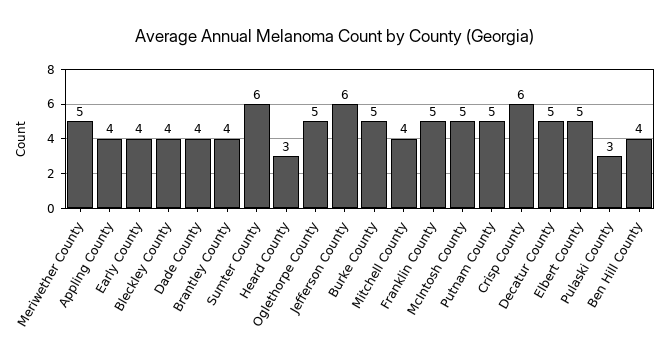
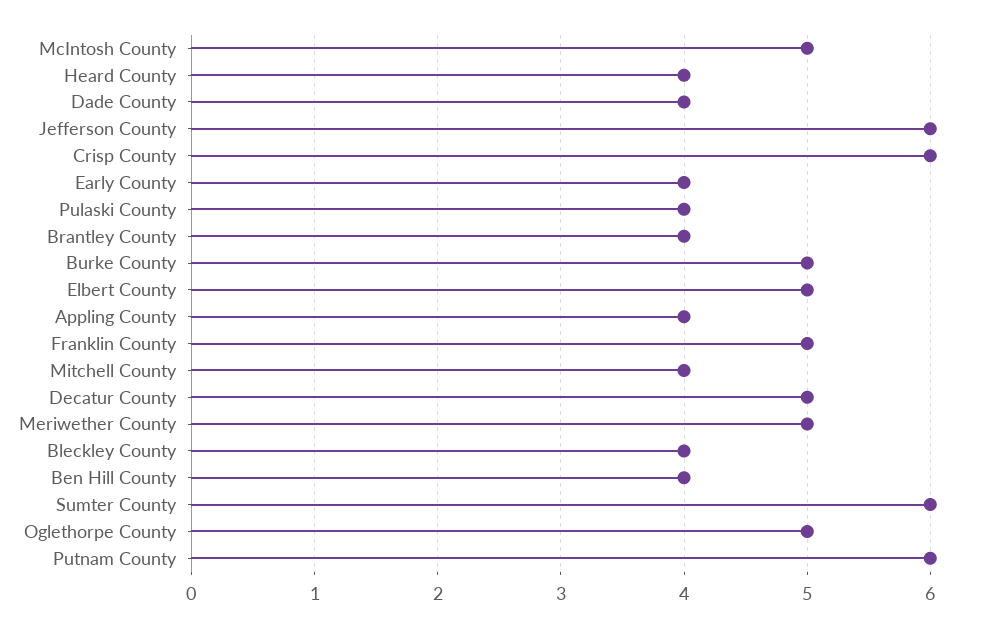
Heard County: 3 -> 4
Putnam County: 5 -> 6
Pulaski County: 3 -> 4

